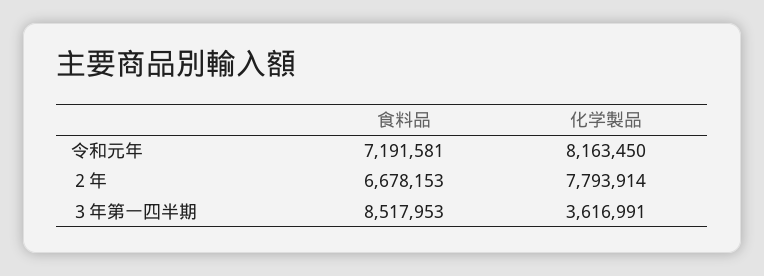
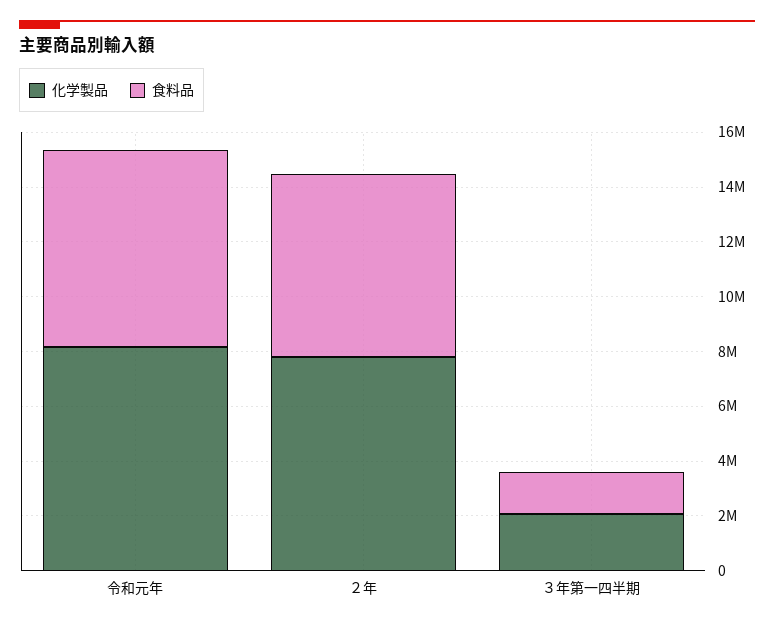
食料品, ３年第一四半期: 8517953 -> 1500000
化学製品, ３年第一四半期: 3616991 -> 2000000

